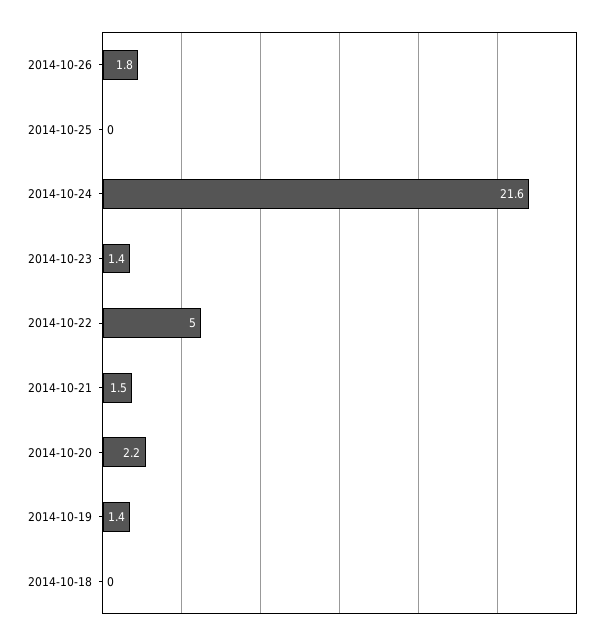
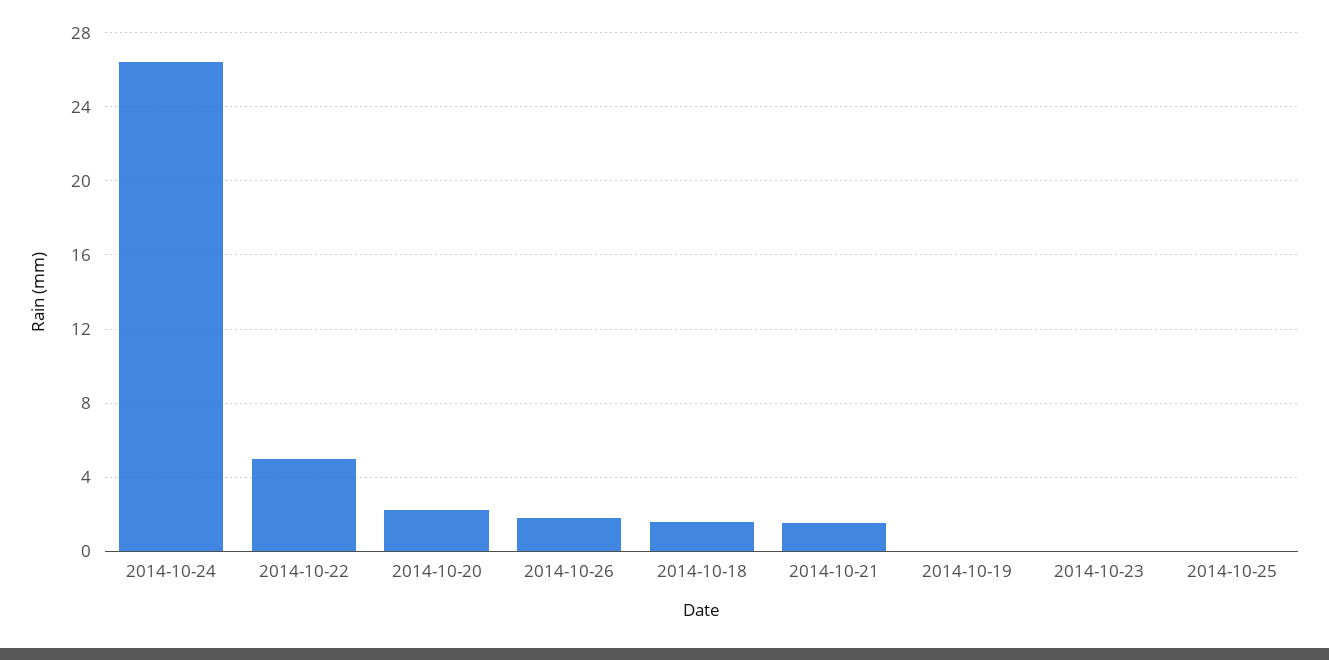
2014-10-24: 21.6 -> 26.5
2014-10-23: 1.4 -> 0
2014-10-19: 1.4 -> 0
2014-10-18: 0 -> 1.5

